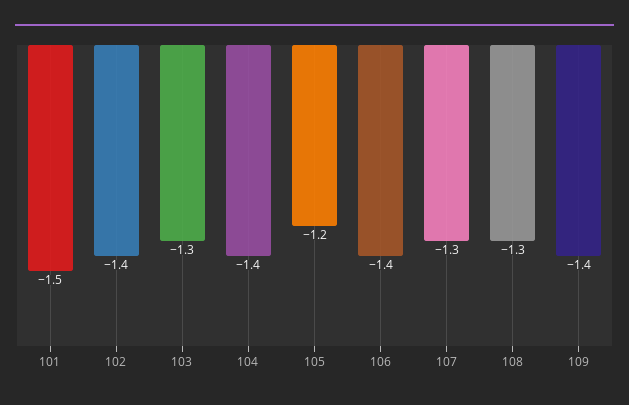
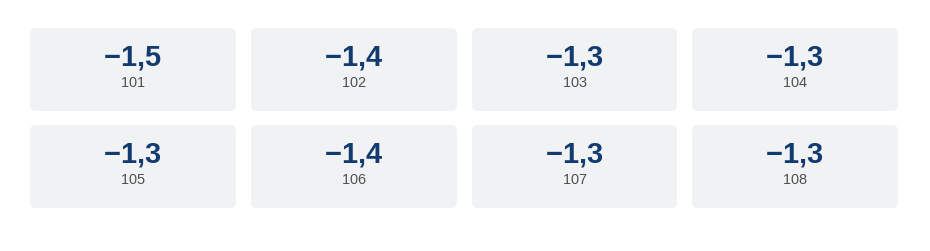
104: -1.4 -> -1.3
105: -1.2 -> -1.3
109: -1.4 -> none

